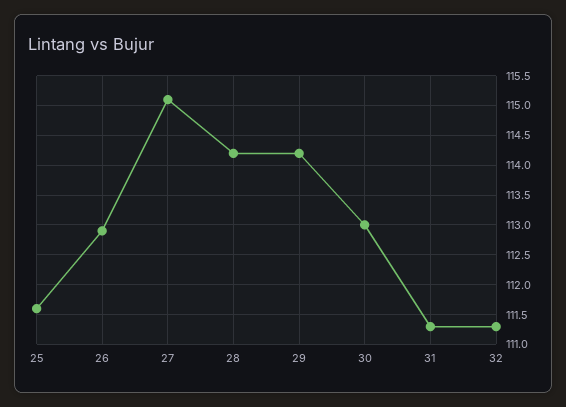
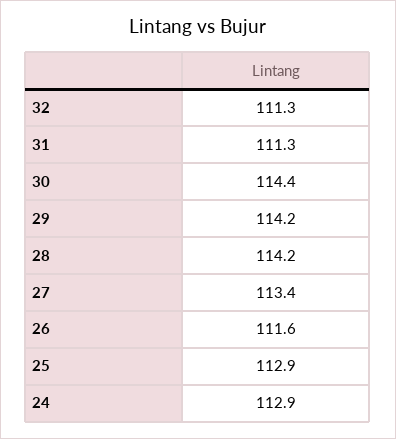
25: 111.5 -> 112.9
26: 113 -> 111.6
27: 115 -> 113.4
30: 113 -> 114.4
24: none -> 112.9

